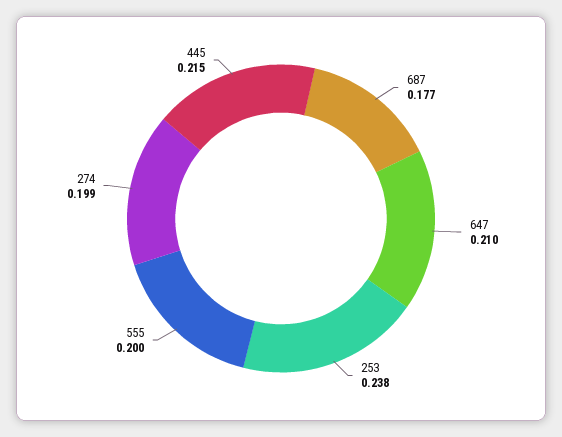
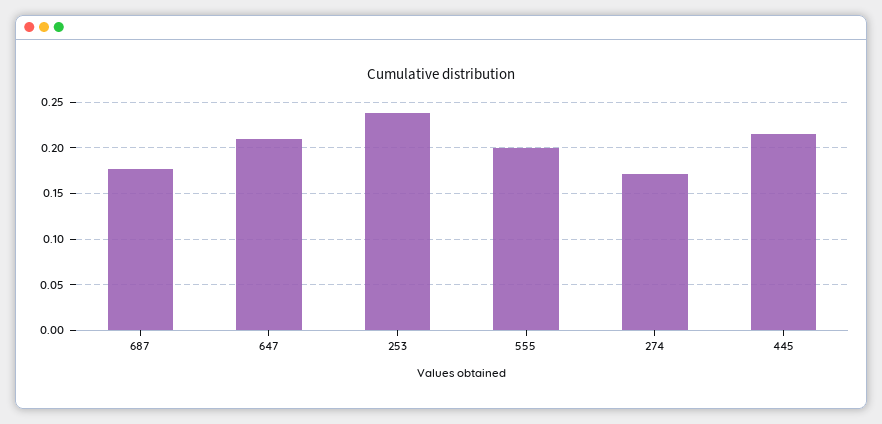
274: 0.199 -> 0.17

